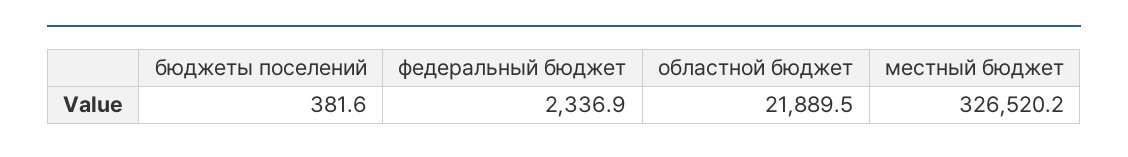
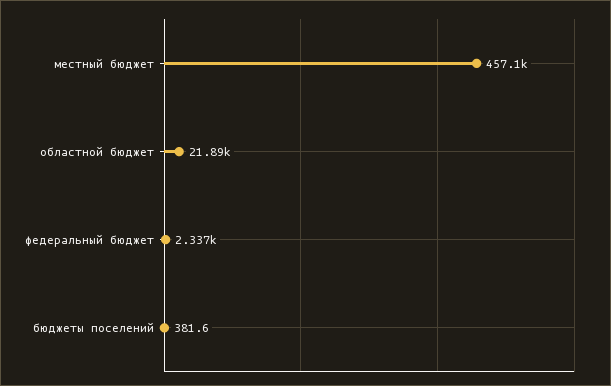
местный бюджет: 326520.2 -> 457100

